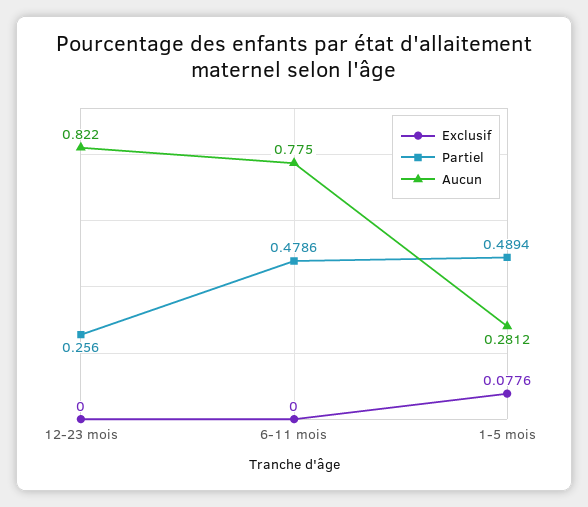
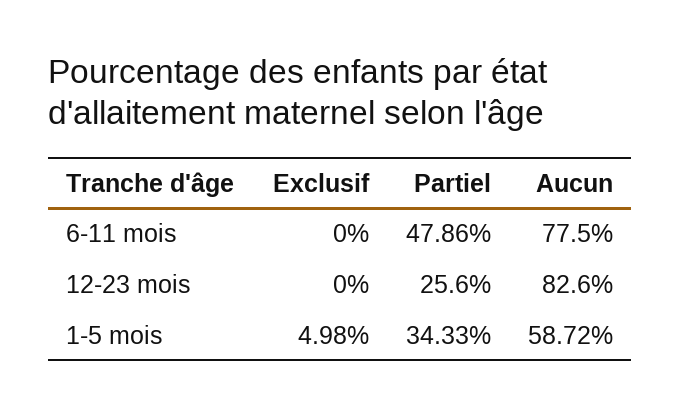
Aucun, 12-23 mois: 0.822 -> 0.826
Exclusif, 1-5 mois: 0.0776 -> 0.0498
Partiel, 1-5 mois: 0.4894 -> 0.3433
Aucun, 1-5 mois: 0.2812 -> 0.5872

